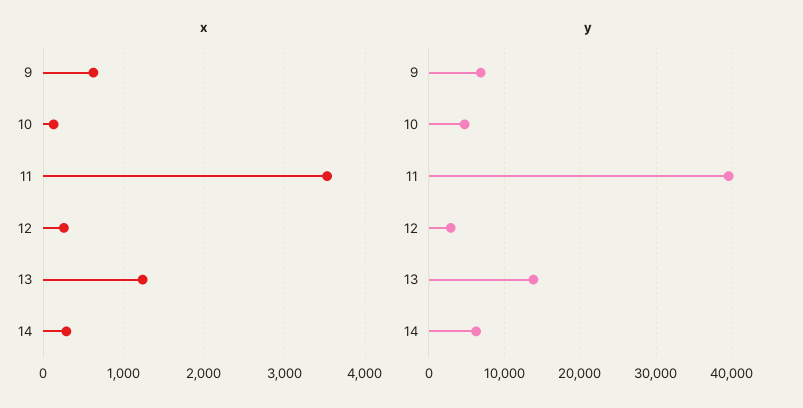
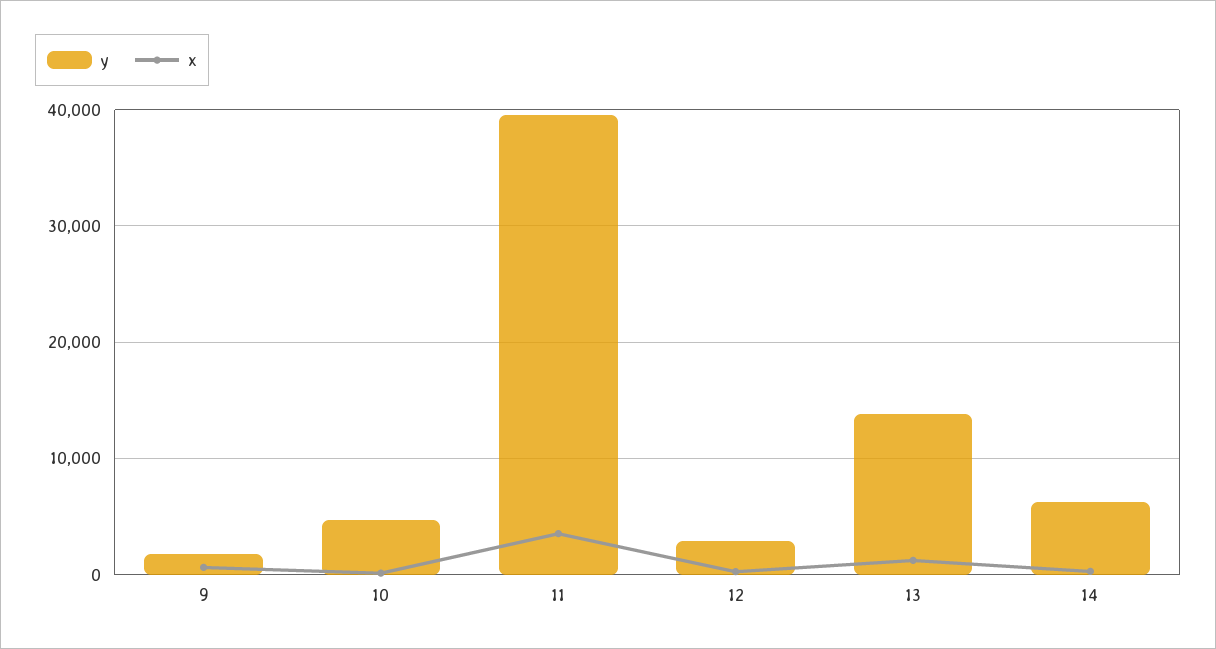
y, 9: 7000 -> 2000

